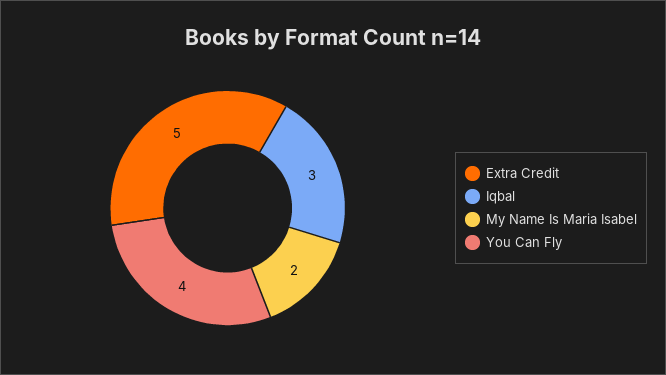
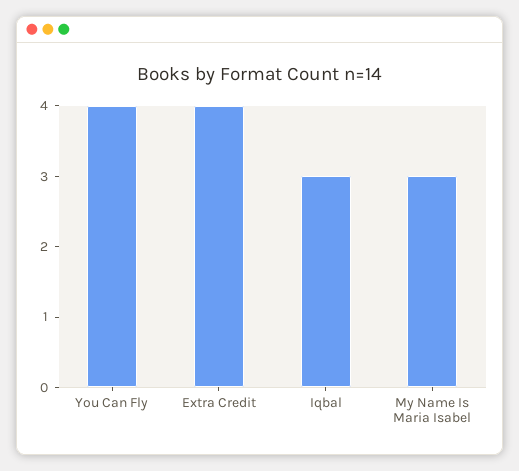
Extra Credit: 5 -> 4
My Name Is Maria Isabel: 2 -> 3

